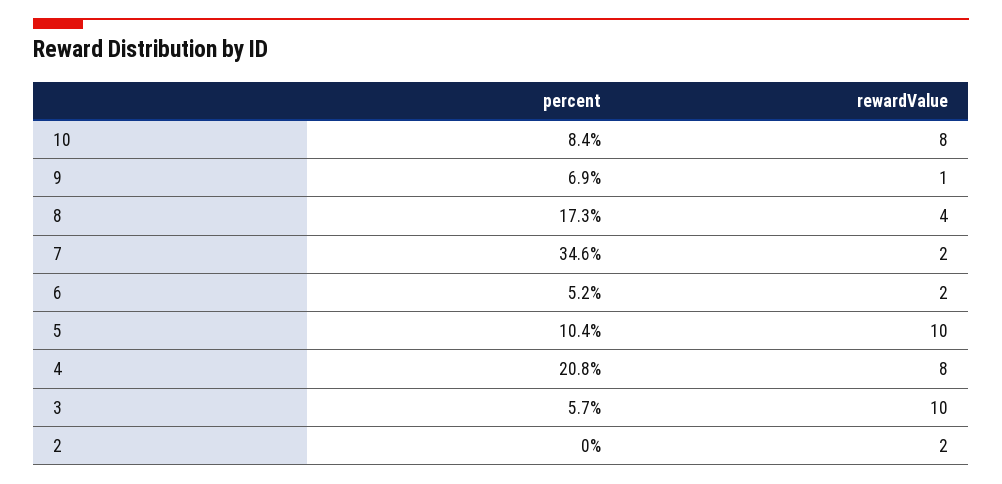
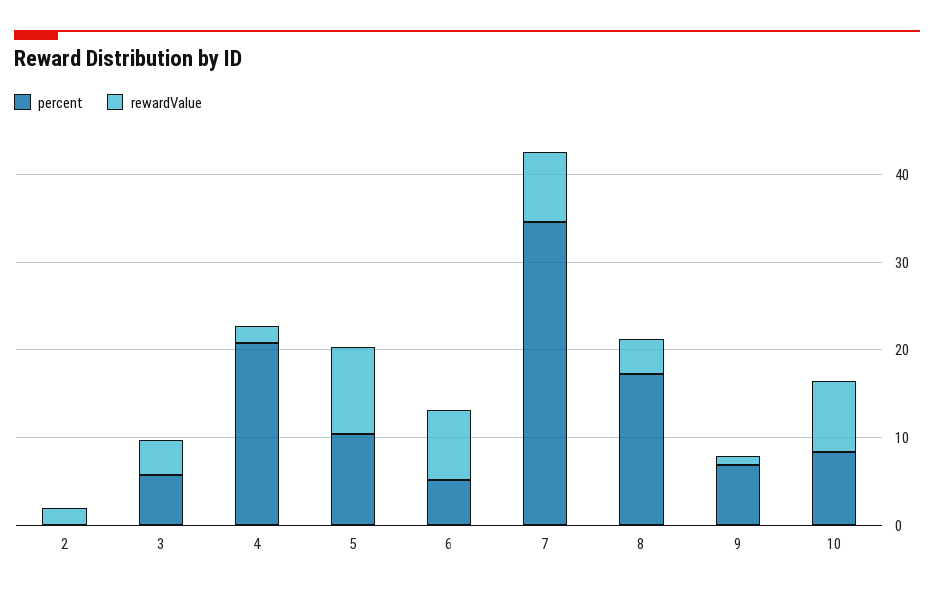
rewardValue, 7: 2 -> 8
rewardValue, 6: 2 -> 8
rewardValue, 4: 8 -> 2
rewardValue, 3: 10 -> 4

